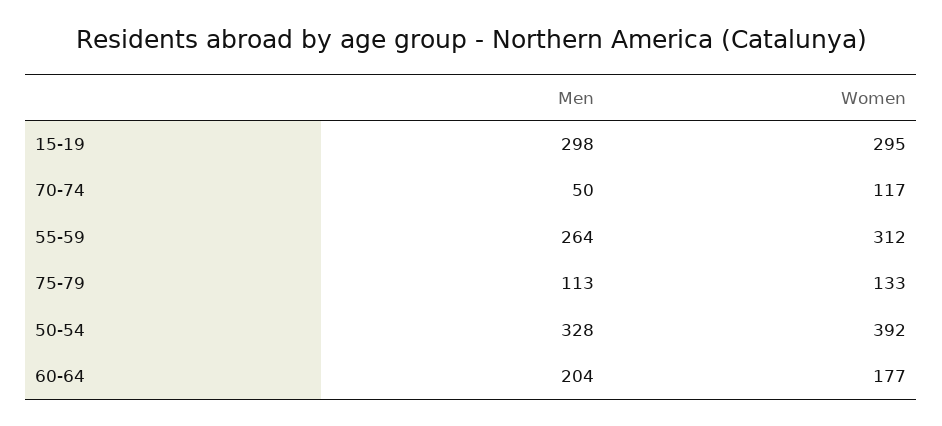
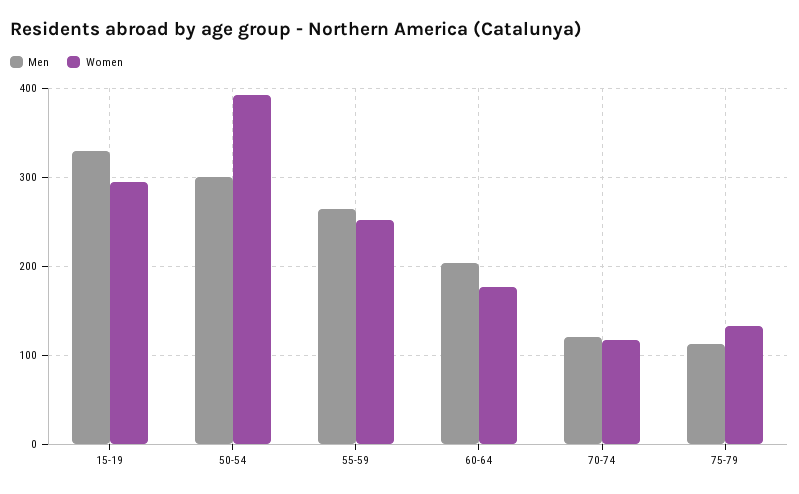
Men, 15-19: 298 -> 330
Men, 70-74: 50 -> 120
Women, 55-59: 312 -> 250
Men, 50-54: 328 -> 300

